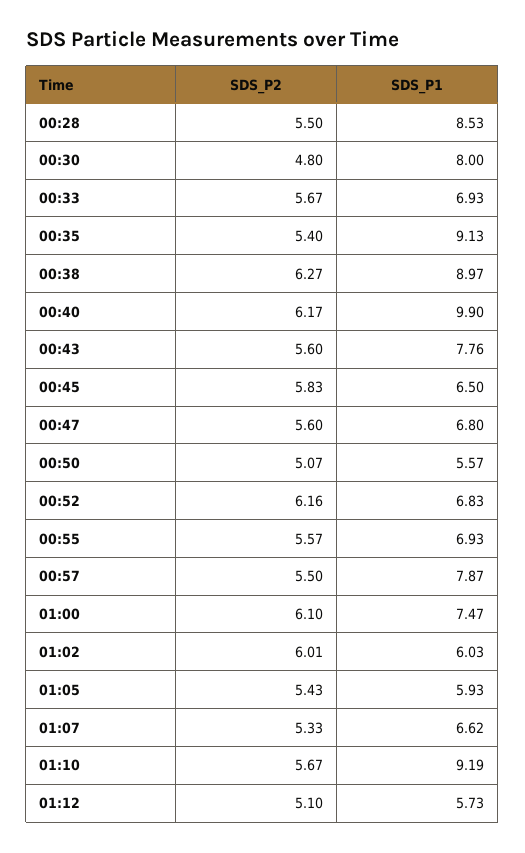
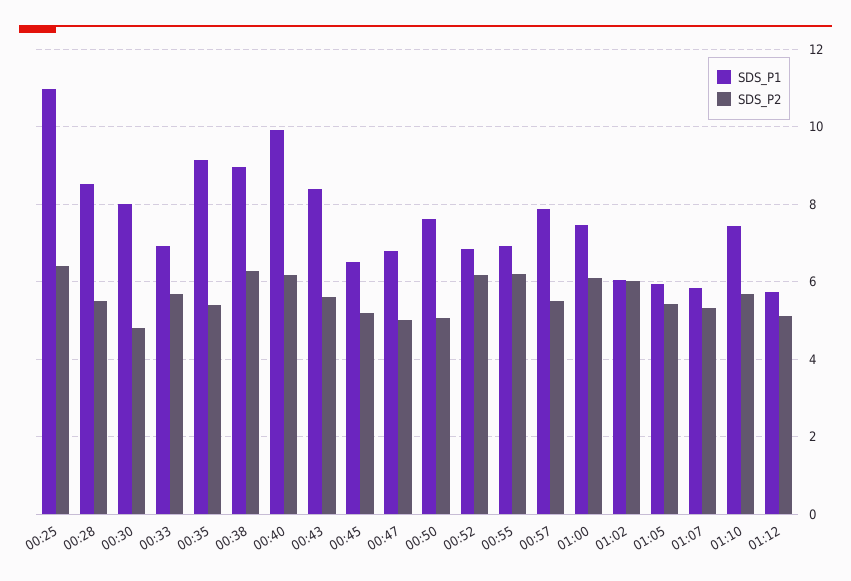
SDS_P1, 00:43: 7.76 -> 8.4
SDS_P2, 00:45: 5.83 -> 5.2
SDS_P2, 00:47: 5.6 -> 5
SDS_P1, 00:50: 5.57 -> 7.6
SDS_P2, 00:55: 5.57 -> 6.2
SDS_P1, 01:07: 6.62 -> 5.8
SDS_P1, 01:10: 9.19 -> 7.4
SDS_P1, 00:25: none -> 11
SDS_P2, 00:25: none -> 6.4

